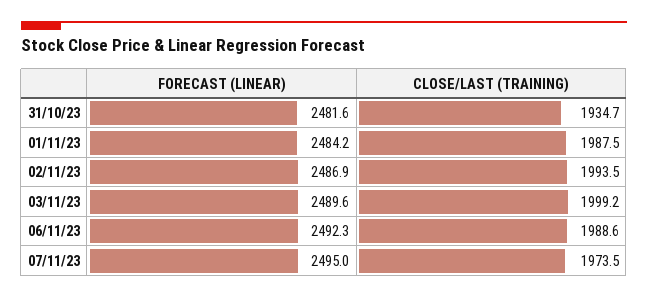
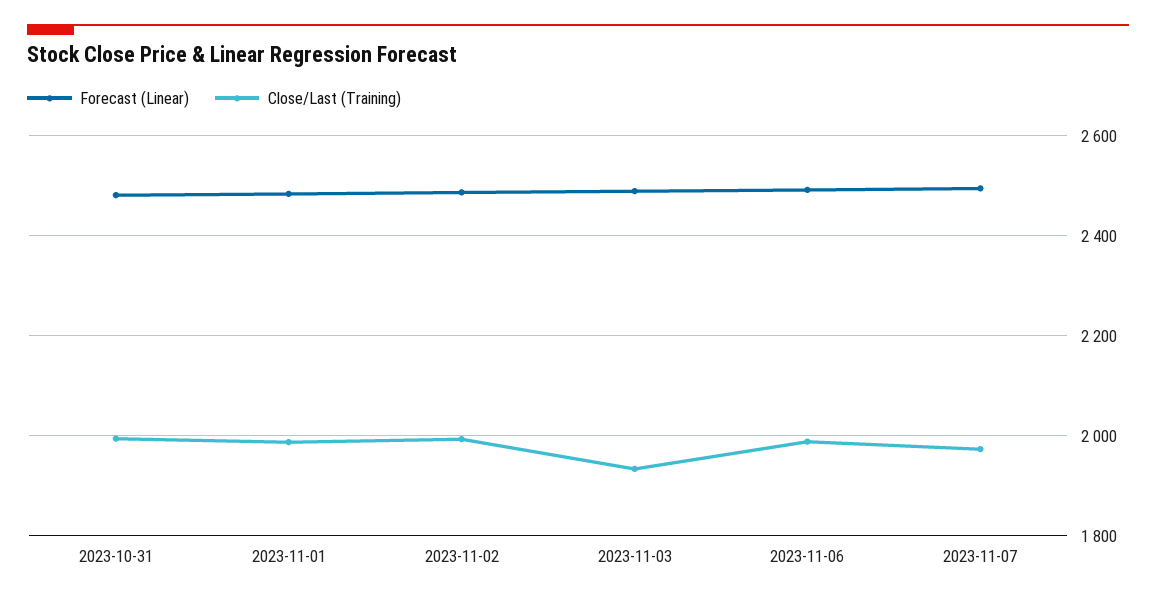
CLOSE/LAST (TRAINING), 31/10/23: 1934.7 -> 2000
CLOSE/LAST (TRAINING), 03/11/23: 1999.2 -> 1940

